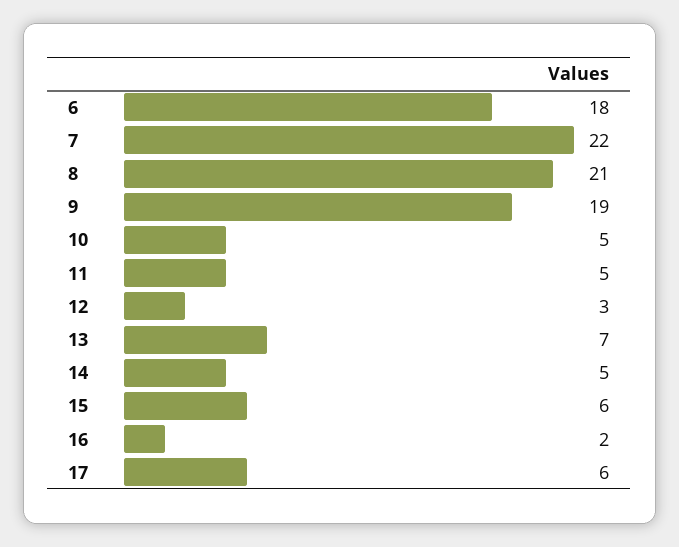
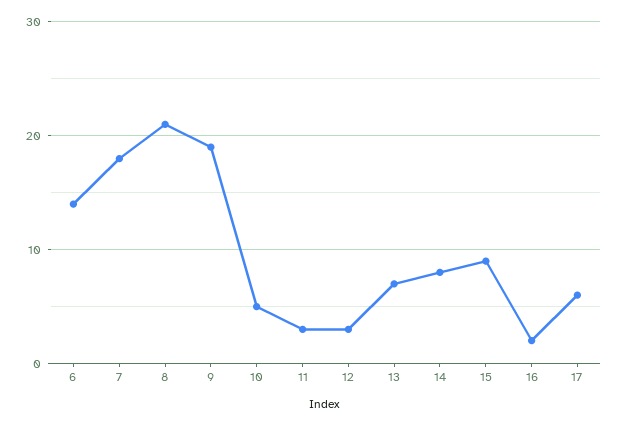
6: 18 -> 14
7: 22 -> 18
11: 5 -> 3
14: 5 -> 8
15: 6 -> 9

